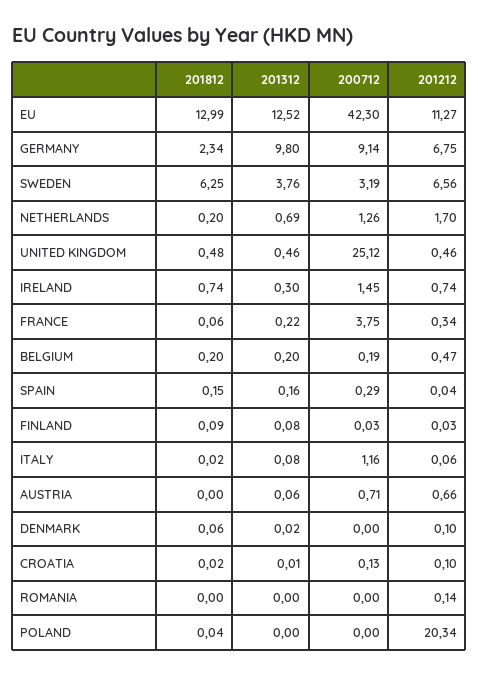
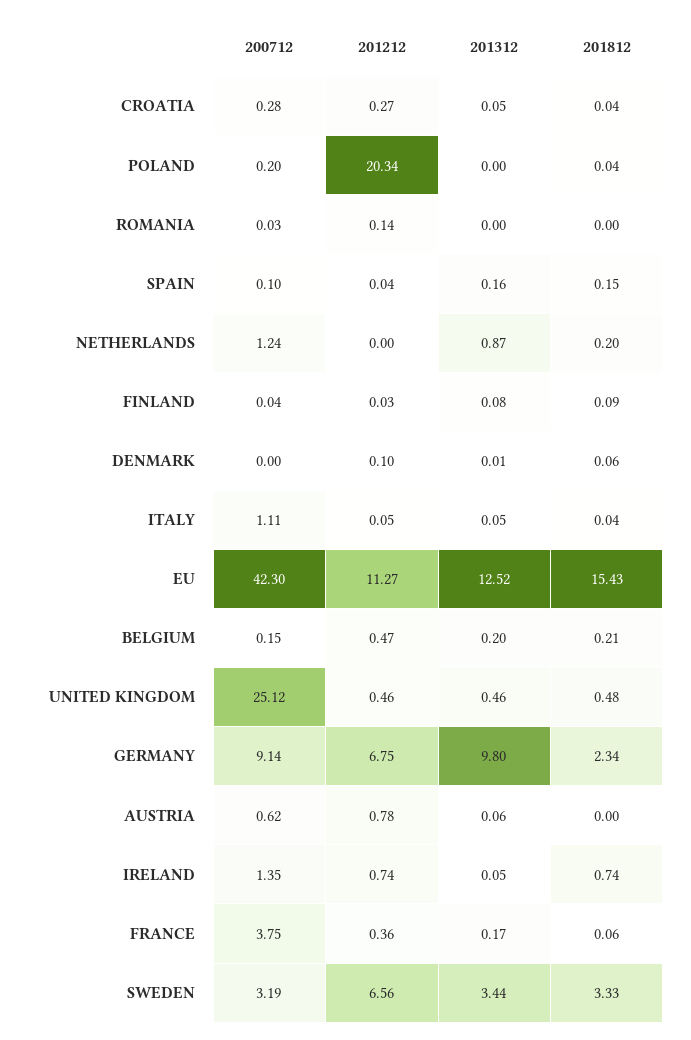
201812, EU: 12.99 -> 15.43
201812, SWEDEN: 6.25 -> 3.33
201312, SWEDEN: 3.76 -> 3.44
201312, NETHERLANDS: 0.69 -> 0.87
200712, NETHERLANDS: 1.26 -> 1.24
201212, NETHERLANDS: 1.7 -> 0
201312, IRELAND: 0.3 -> 0.05
200712, IRELAND: 1.45 -> 1.35
201312, FRANCE: 0.22 -> 0.17
201212, FRANCE: 0.34 -> 0.36
201812, BELGIUM: 0.2 -> 0.21
200712, BELGIUM: 0.19 -> 0.15
200712, SPAIN: 0.29 -> 0.1
200712, FINLAND: 0.03 -> 0.04
201812, ITALY: 0.02 -> 0.04
201312, ITALY: 0.08 -> 0.05
200712, ITALY: 1.16 -> 1.11
201212, ITALY: 0.06 -> 0.05
200712, AUSTRIA: 0.71 -> 0.62
201212, AUSTRIA: 0.66 -> 0.78
201312, DENMARK: 0.02 -> 0.01
201812, CROATIA: 0.02 -> 0.04
201312, CROATIA: 0.01 -> 0.05
200712, CROATIA: 0.13 -> 0.28
201212, CROATIA: 0.1 -> 0.27
200712, ROMANIA: 0 -> 0.03
200712, POLAND: 0 -> 0.2

